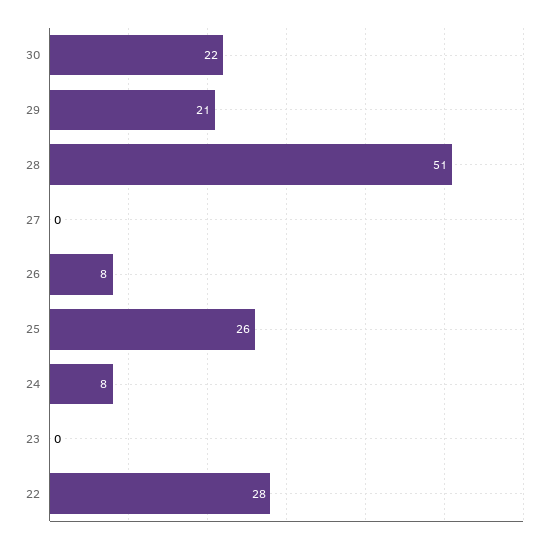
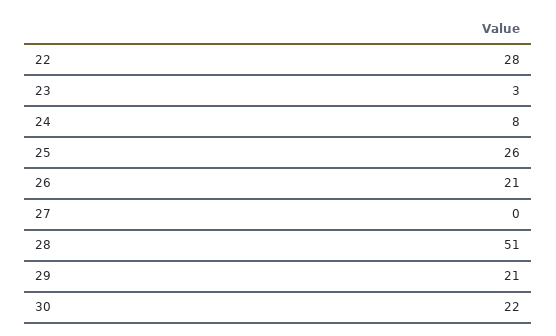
26: 8 -> 21
23: 0 -> 3

